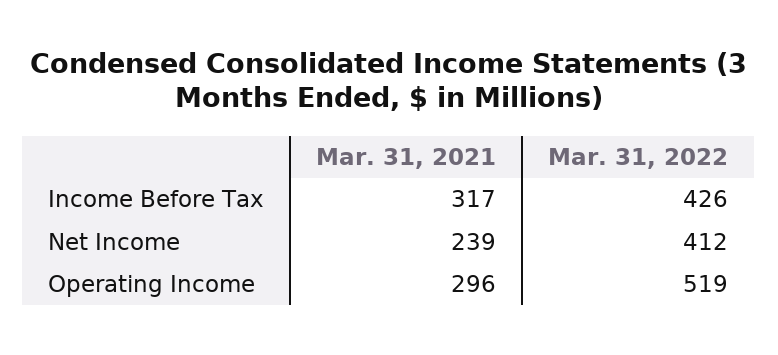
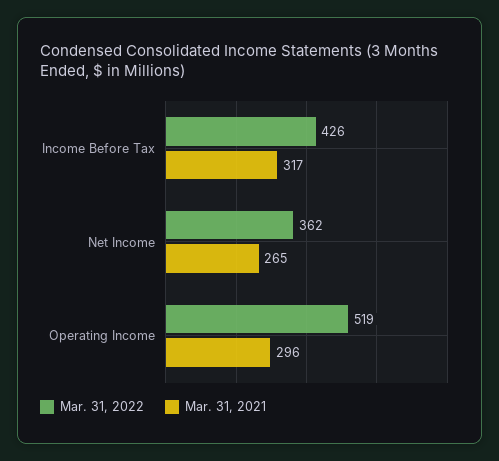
Mar. 31, 2021, Net Income: 239 -> 265
Mar. 31, 2022, Net Income: 412 -> 362

